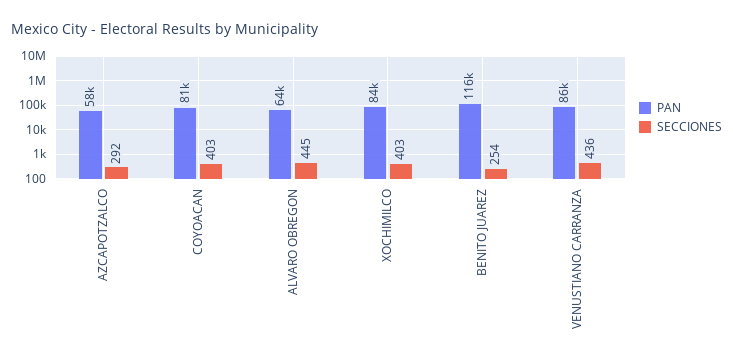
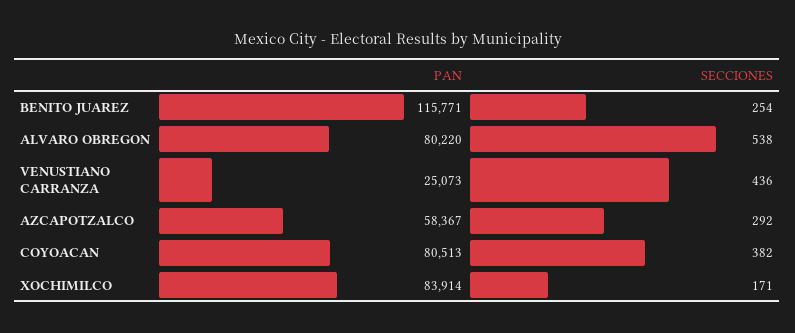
SECCIONES, COYOACAN: 403 -> 382
PAN, ALVARO OBREGON: 64000 -> 80220
SECCIONES, ALVARO OBREGON: 445 -> 538
SECCIONES, XOCHIMILCO: 403 -> 171
PAN, VENUSTIANO CARRANZA: 86000 -> 25073

